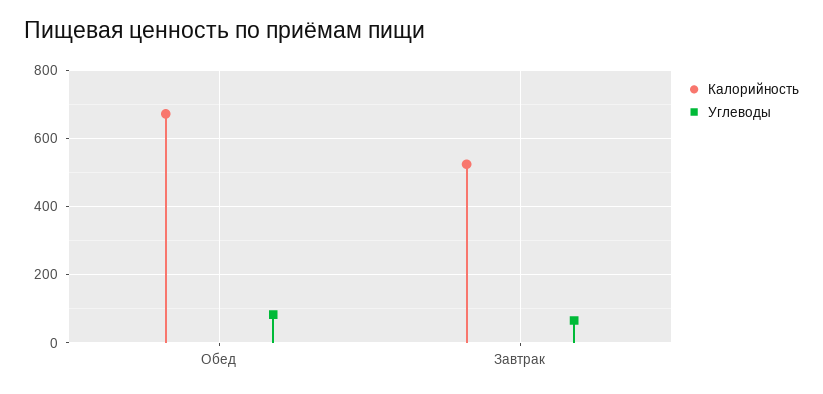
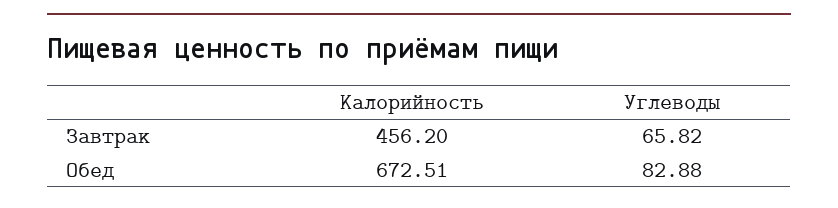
Калорийность, Завтрак: 520 -> 456.2

